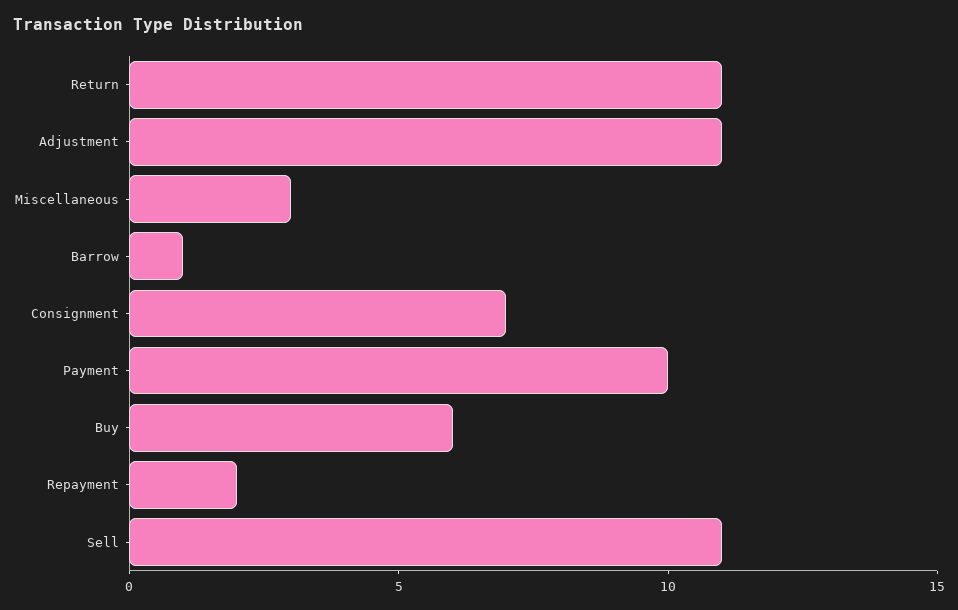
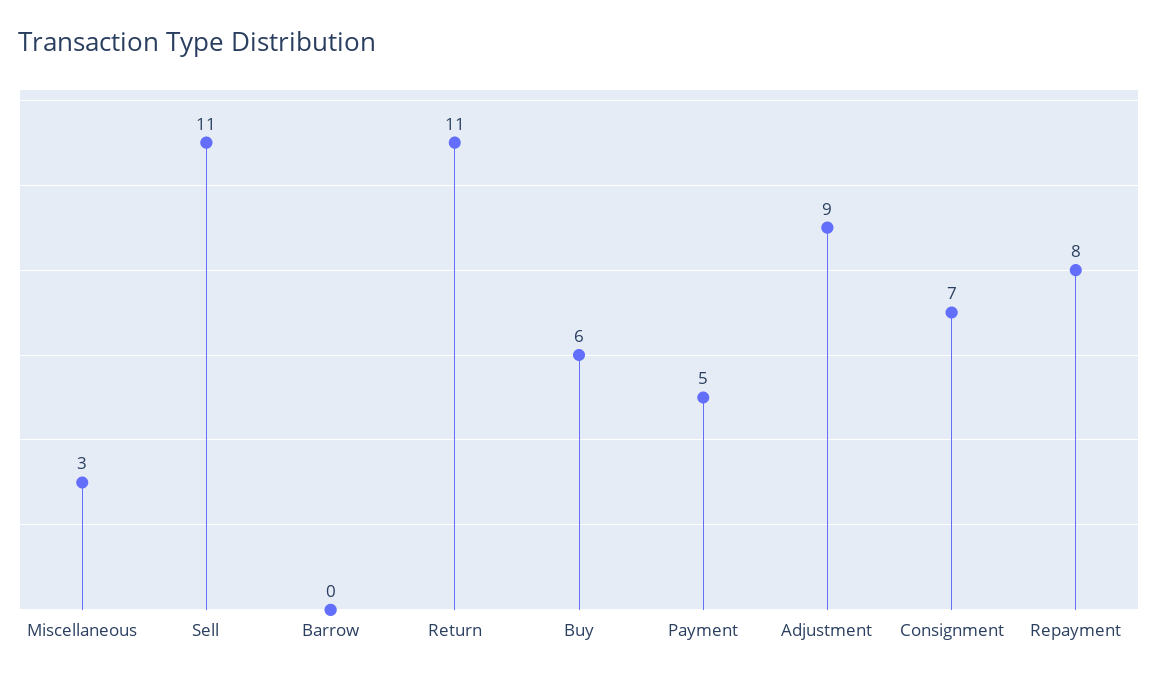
Adjustment: 11 -> 9
Barrow: 1 -> 0
Payment: 10 -> 5
Repayment: 2 -> 8

